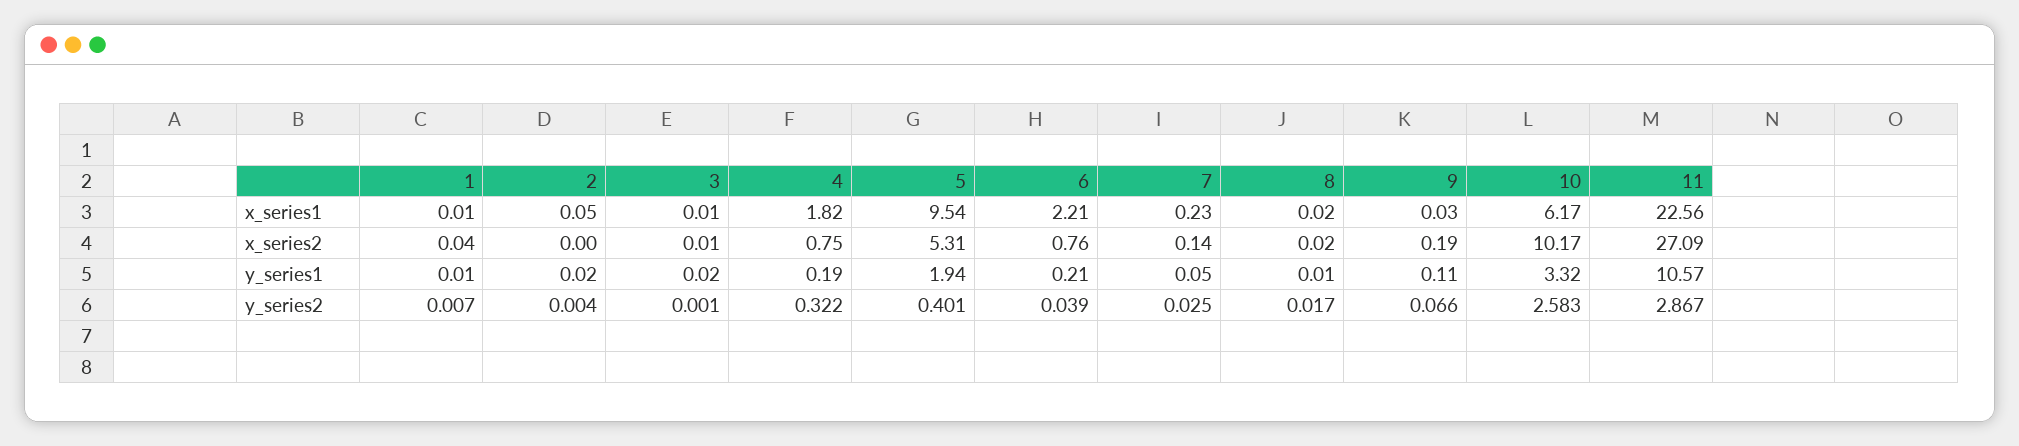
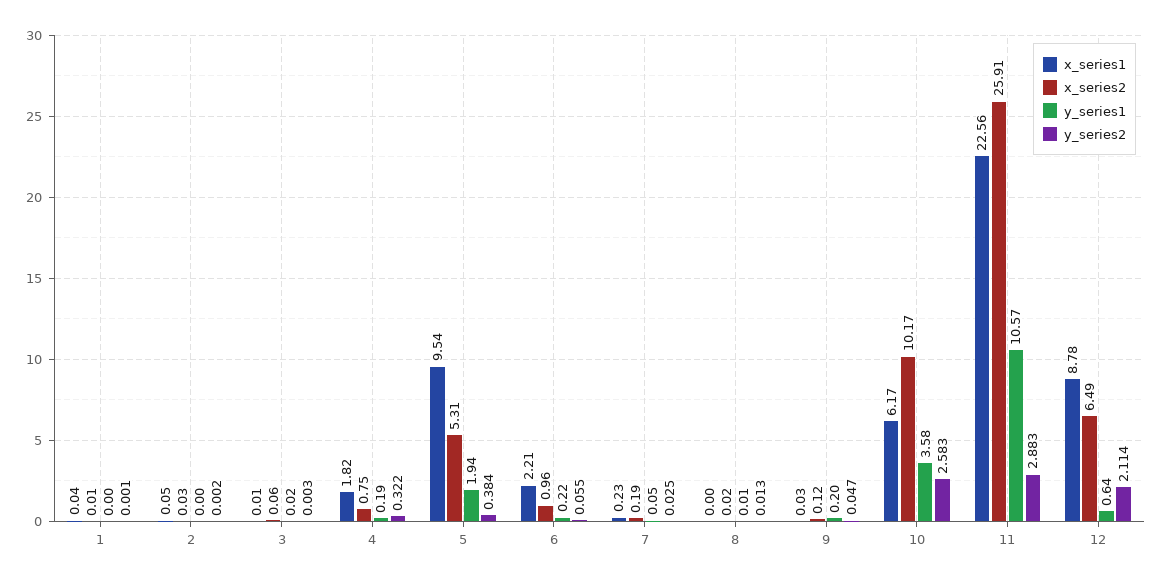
x_series1, 1: 0.01 -> 0.04
x_series1, 8: 0.02 -> 0
x_series2, 1: 0.04 -> 0.01
x_series2, 2: 0 -> 0.03
x_series2, 3: 0.01 -> 0.06
x_series2, 6: 0.76 -> 0.96
x_series2, 7: 0.14 -> 0.19
x_series2, 9: 0.19 -> 0.12
x_series2, 11: 27.09 -> 25.91
y_series1, 1: 0.01 -> 0
y_series1, 2: 0.02 -> 0
y_series1, 6: 0.21 -> 0.22
y_series1, 9: 0.11 -> 0.2
y_series1, 10: 3.32 -> 3.58
y_series2, 1: 0.007 -> 0.001
y_series2, 2: 0.004 -> 0.002
y_series2, 3: 0.001 -> 0.003
y_series2, 5: 0.401 -> 0.384
y_series2, 6: 0.039 -> 0.055
y_series2, 8: 0.017 -> 0.013
y_series2, 9: 0.066 -> 0.047
y_series2, 11: 2.867 -> 2.883
x_series1, 12: none -> 8.78
x_series2, 12: none -> 6.49
y_series1, 12: none -> 0.64
y_series2, 12: none -> 2.114

